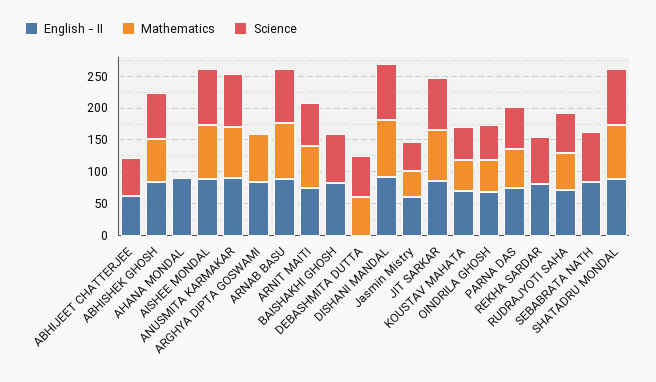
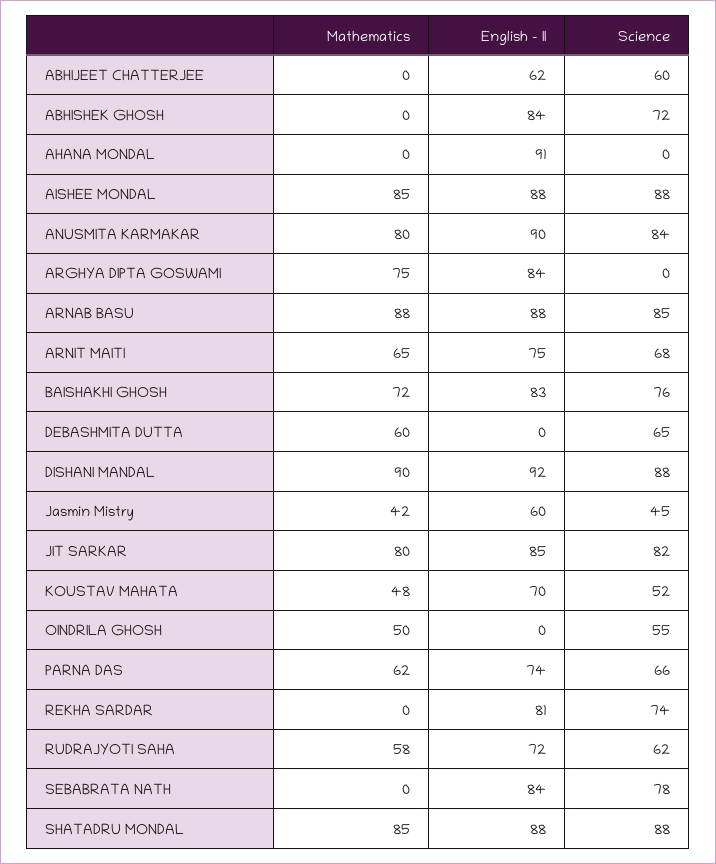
Mathematics, ABHISHEK GHOSH: 75 -> 0
Mathematics, BAISHAKHI GHOSH: 0 -> 72
English - II, OINDRILA GHOSH: 75 -> 0

